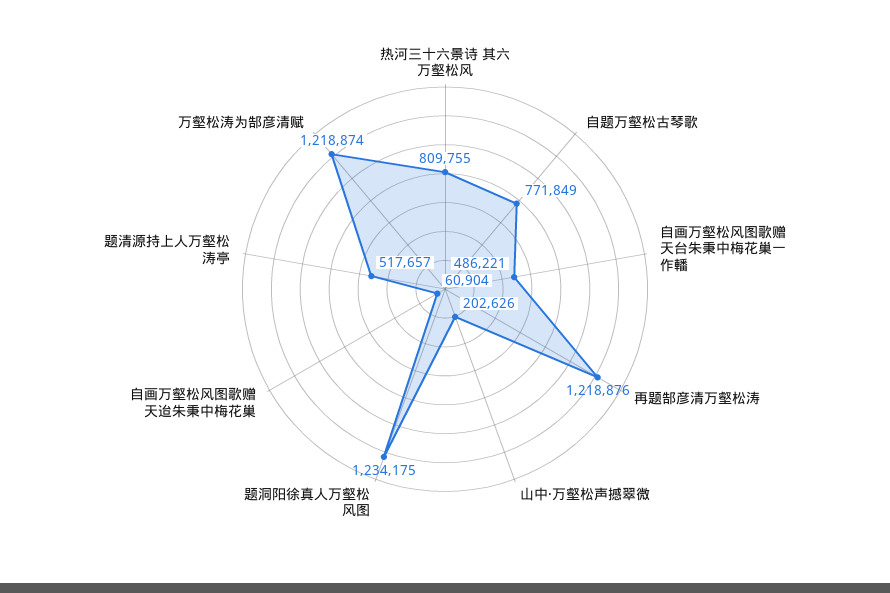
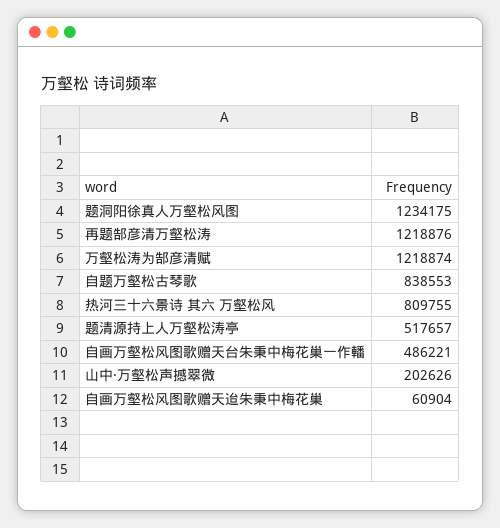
自题万壑松古琴歌: 771849 -> 838553

